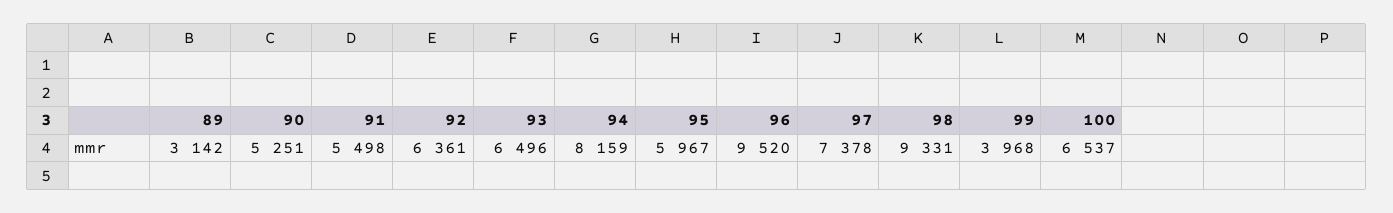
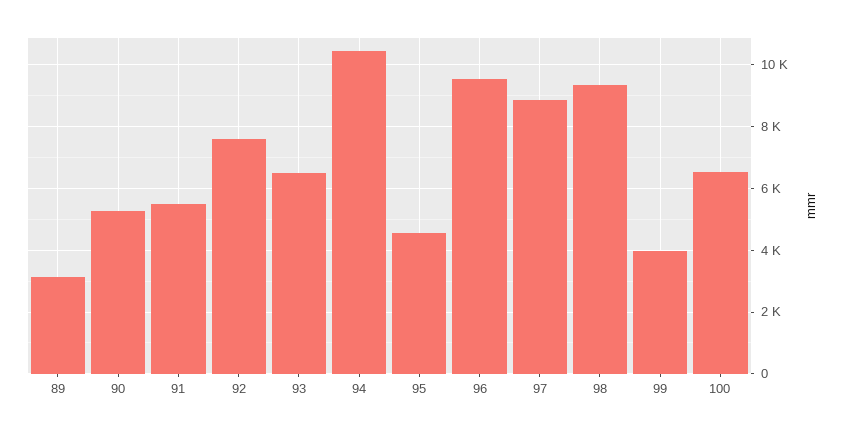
92: 6361 -> 7600
94: 8159 -> 10400
95: 5967 -> 4600
97: 7378 -> 8800

